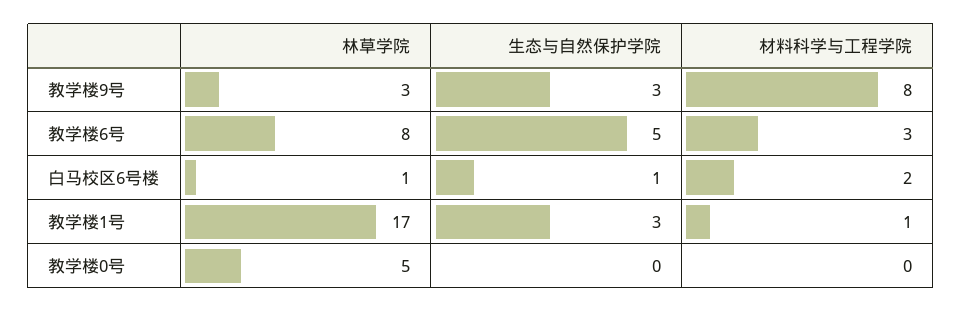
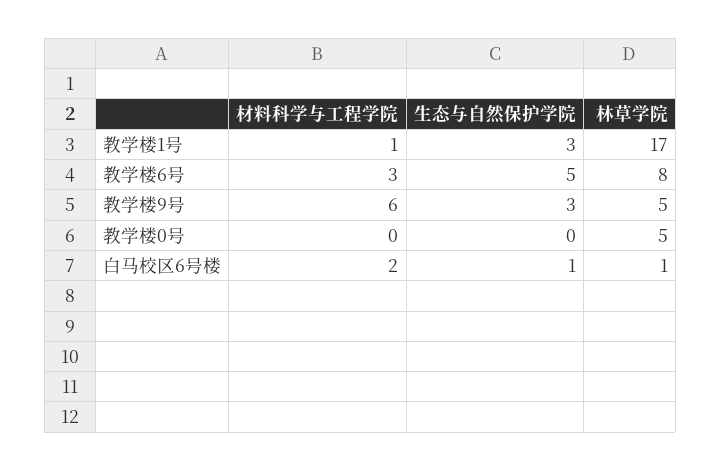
林草学院, 教学楼9号: 3 -> 5
材料科学与工程学院, 教学楼9号: 8 -> 6

